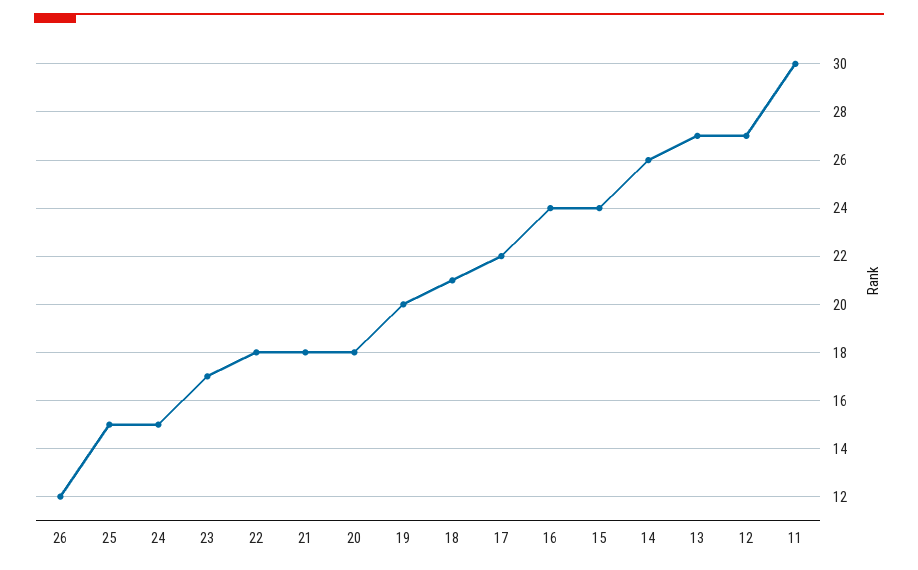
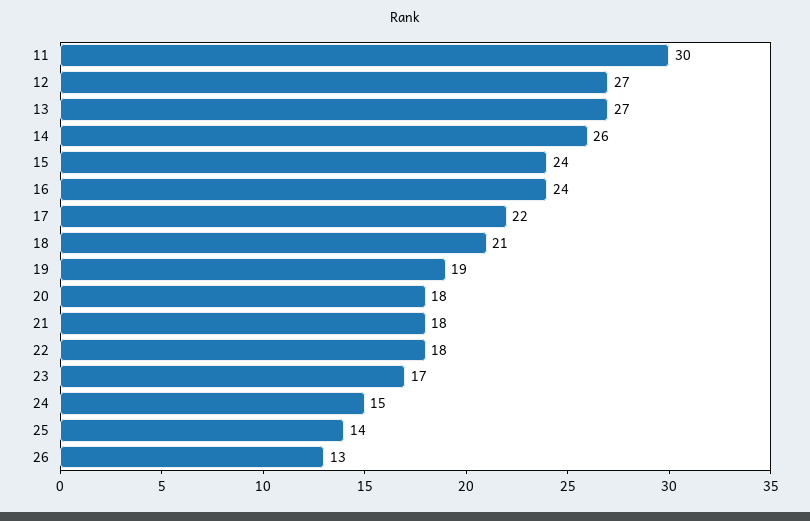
26: 12 -> 13
25: 15 -> 14
19: 20 -> 19

